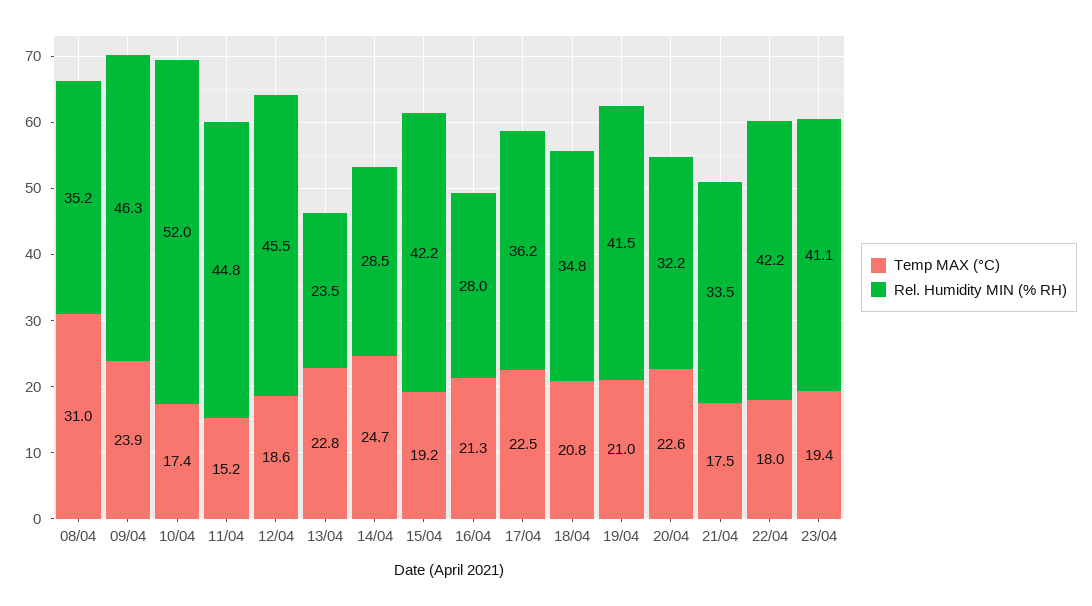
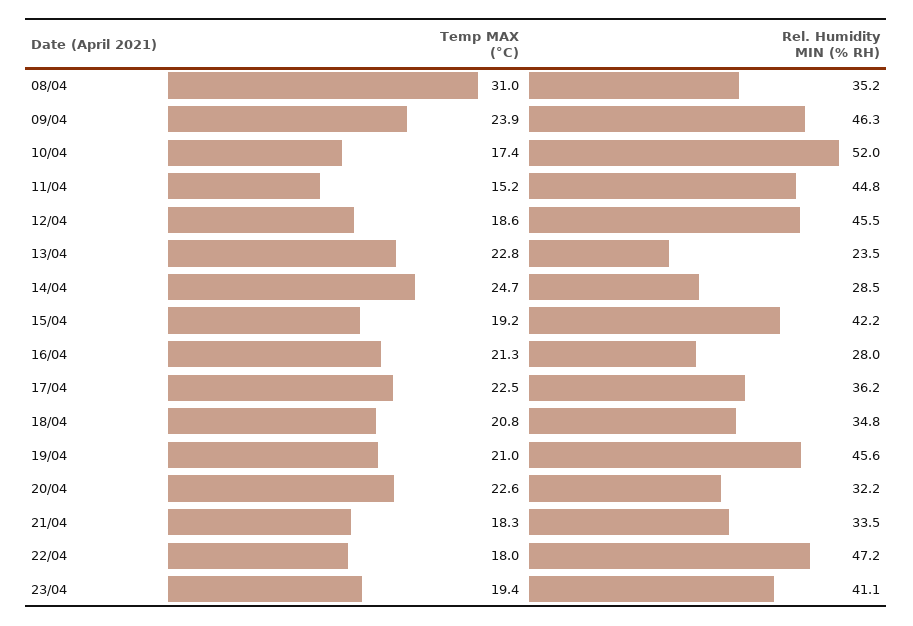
Rel. Humidity MIN (% RH), 19/04: 41.5 -> 45.6
Temp MAX (°C), 21/04: 17.5 -> 18.3
Rel. Humidity MIN (% RH), 22/04: 42.2 -> 47.2

